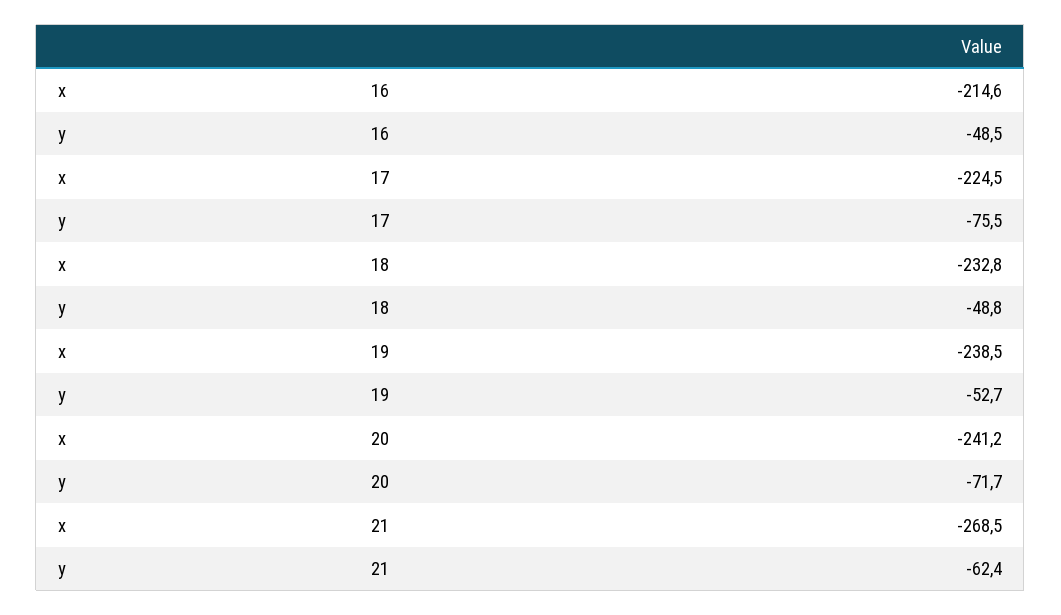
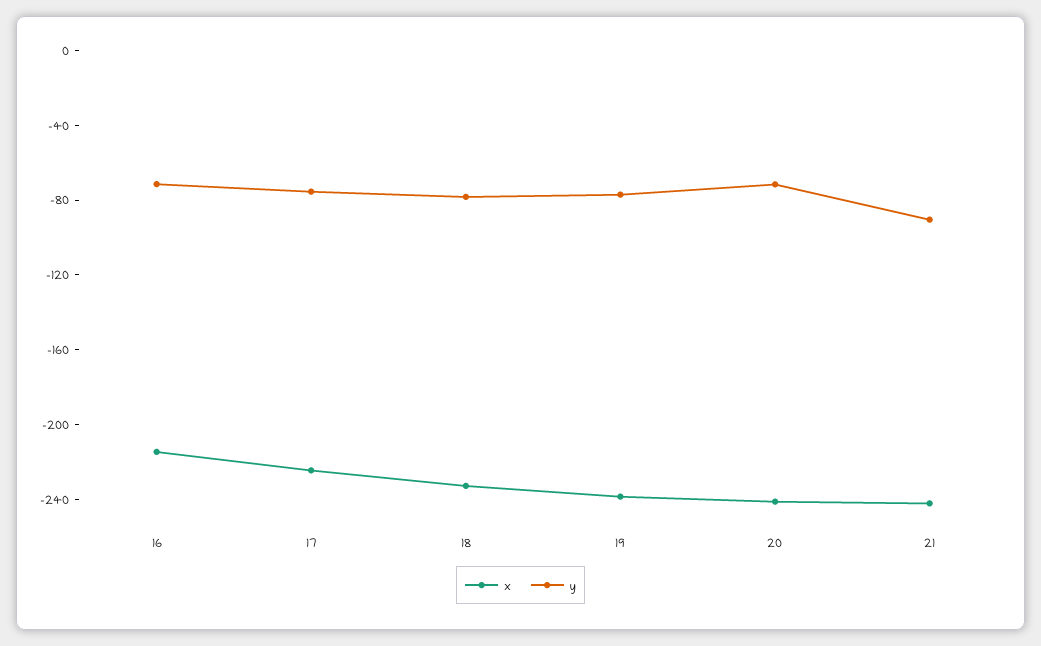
y, 16: -48.5 -> -70
y, 18: -48.8 -> -80
y, 19: -52.7 -> -80
x, 21: -268.5 -> -240
y, 21: -62.4 -> -90

